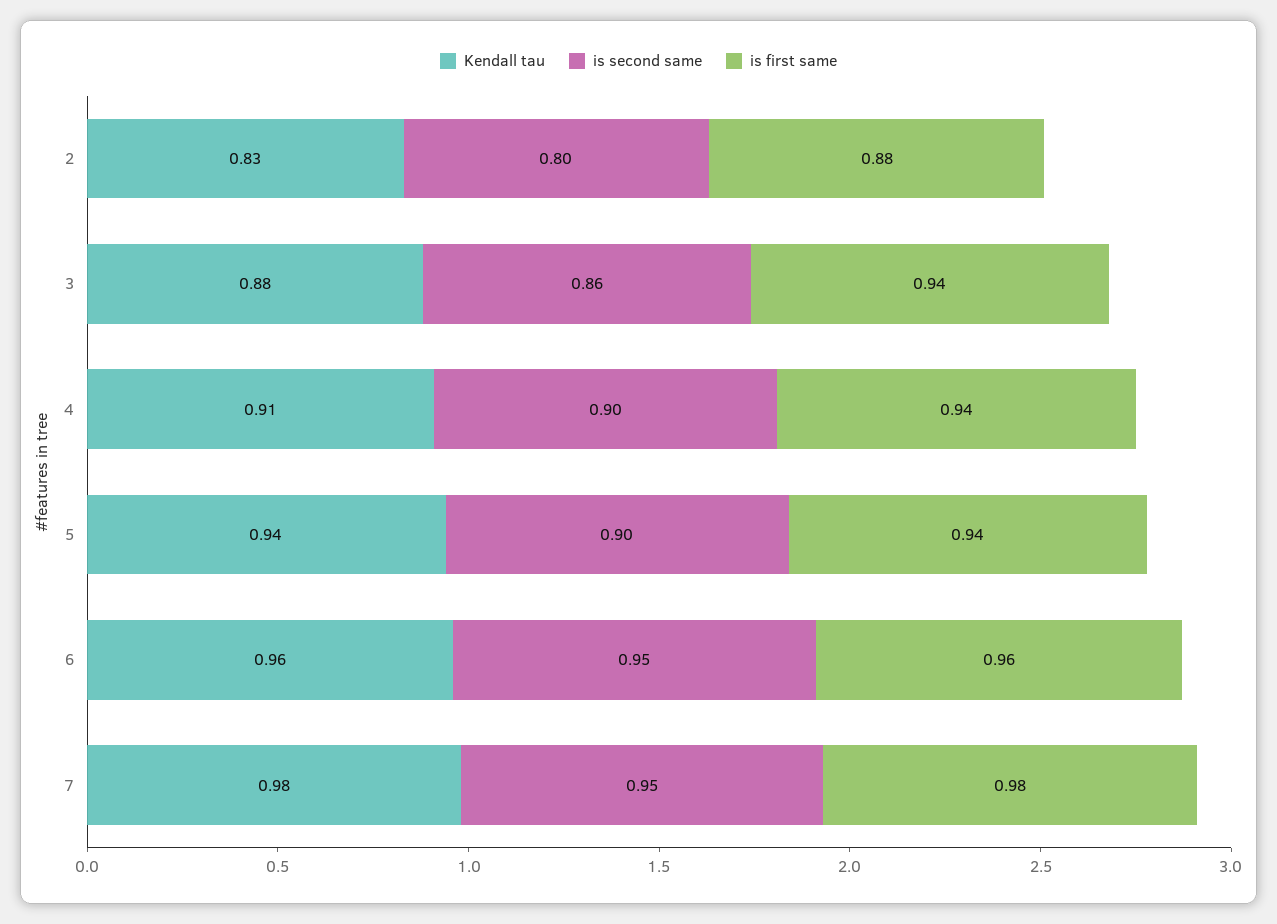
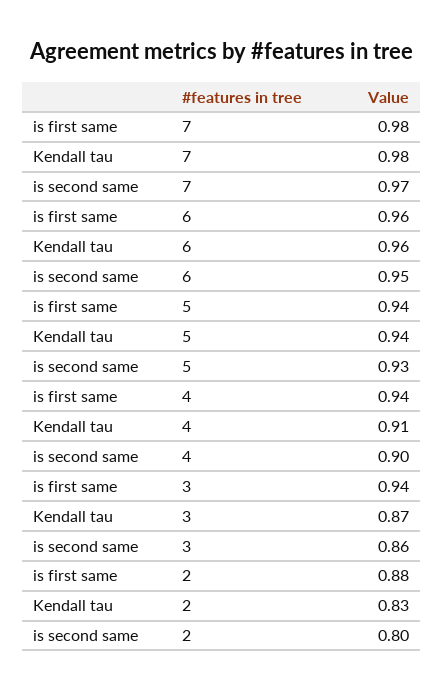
Kendall tau, 3: 0.88 -> 0.87
is second same, 5: 0.9 -> 0.93
is second same, 7: 0.95 -> 0.97

